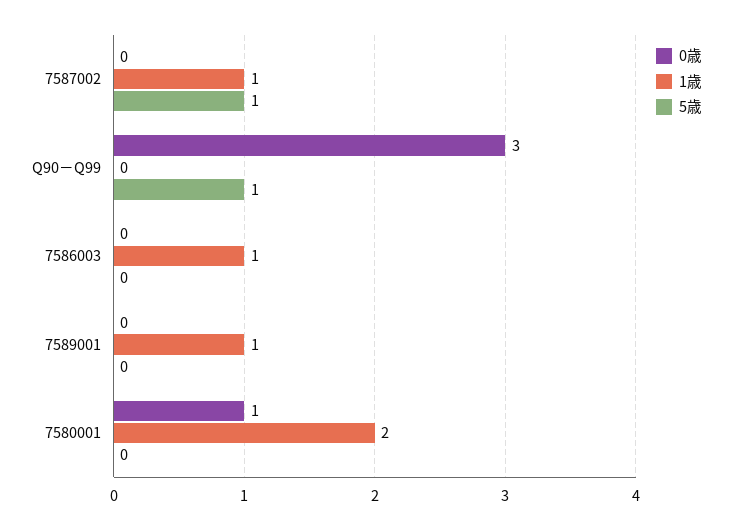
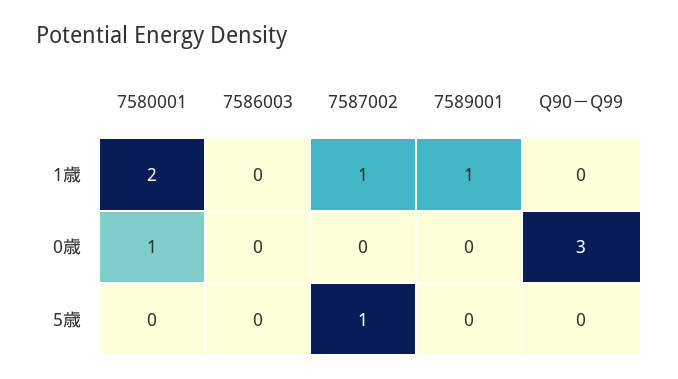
5歳, Q90－Q99: 1 -> 0
1歳, 7586003: 1 -> 0

